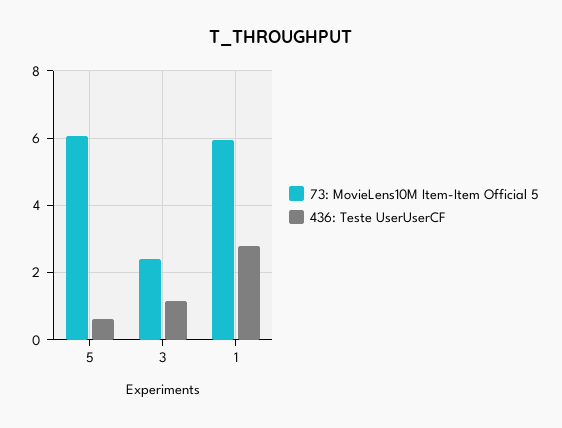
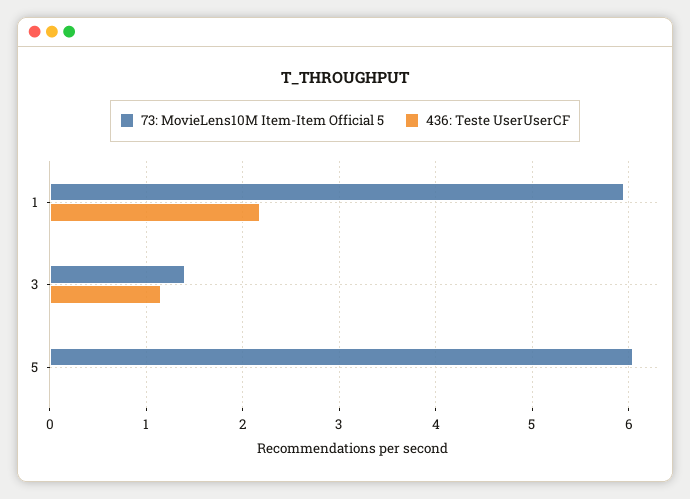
436: Teste UserUserCF, 5: 0.6 -> 0
73: MovieLens10M Item-Item Official 5, 3: 2.4 -> 1.4
436: Teste UserUserCF, 1: 2.8 -> 2.2

